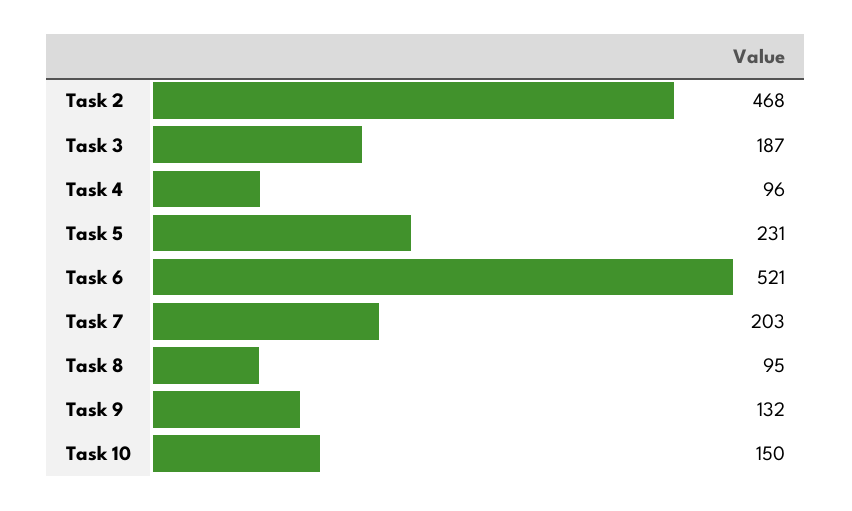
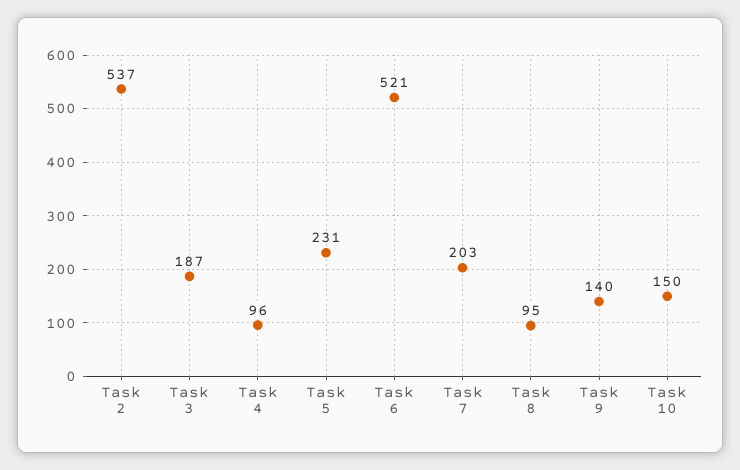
Task 2: 468 -> 537
Task 9: 132 -> 140

